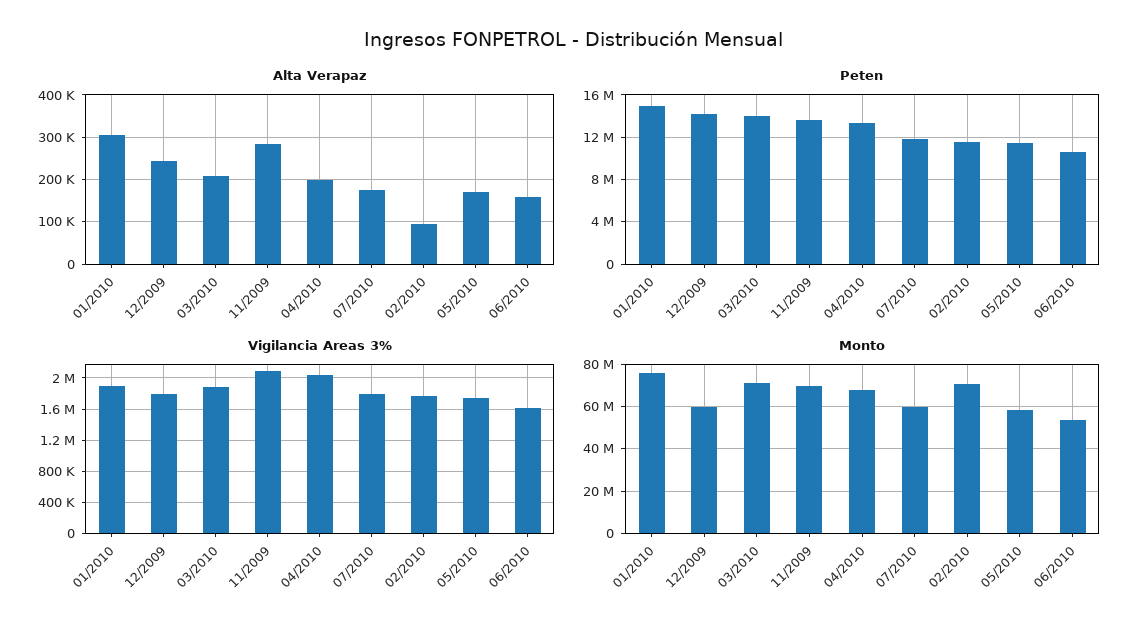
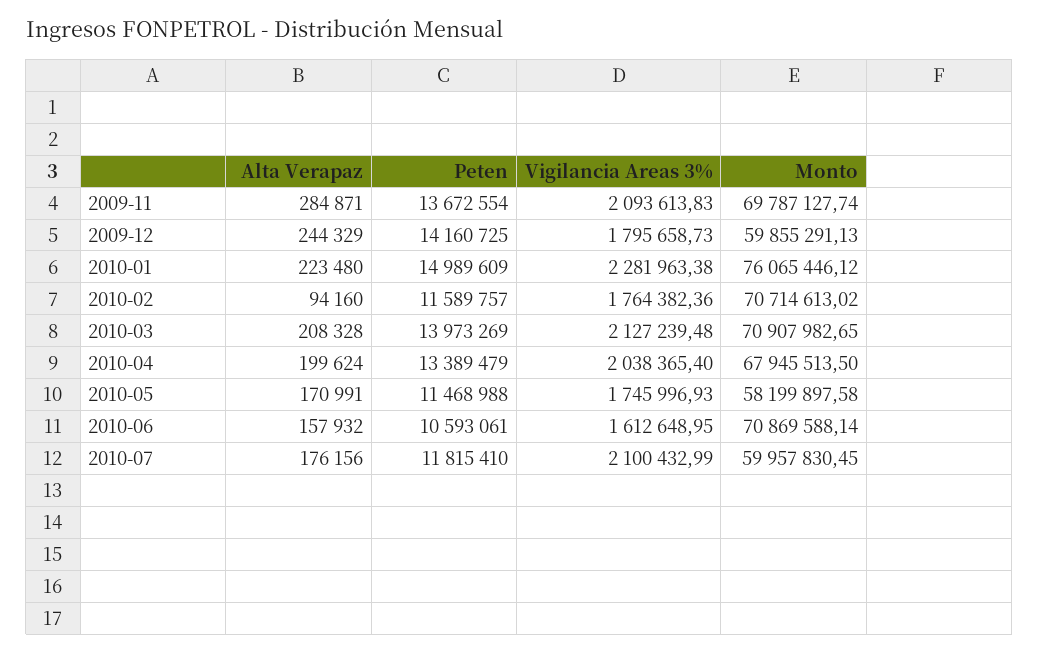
Alta Verapaz, 01/2010: 300000 -> 223480
Vigilancia Areas 3%, 01/2010: 1900000 -> 2281963.38
Vigilancia Areas 3%, 03/2010: 1900000 -> 2127239.48
Vigilancia Areas 3%, 07/2010: 1800000 -> 2100432.99
Monto, 06/2010: 55000000 -> 70869588.14

